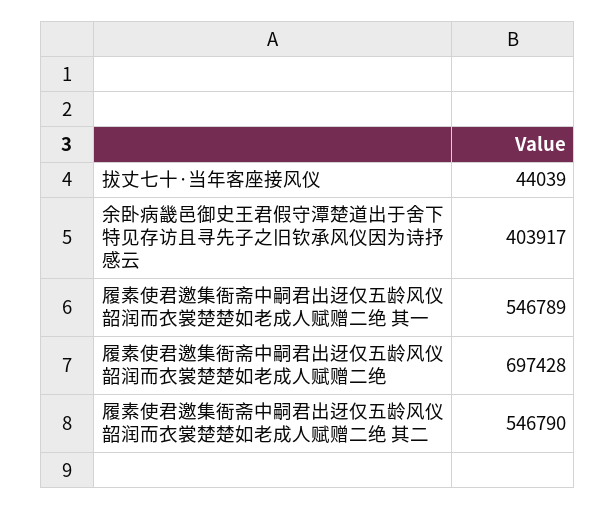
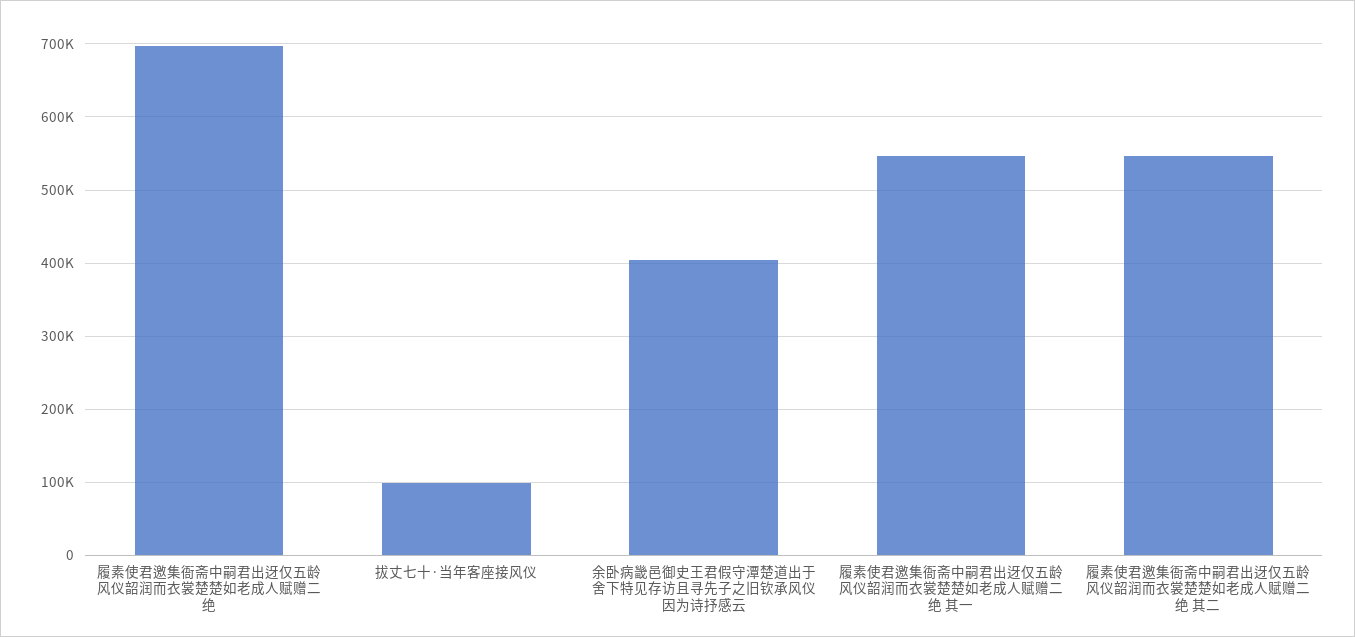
拔丈七十·当年客座接风仪: 44039 -> 100000

